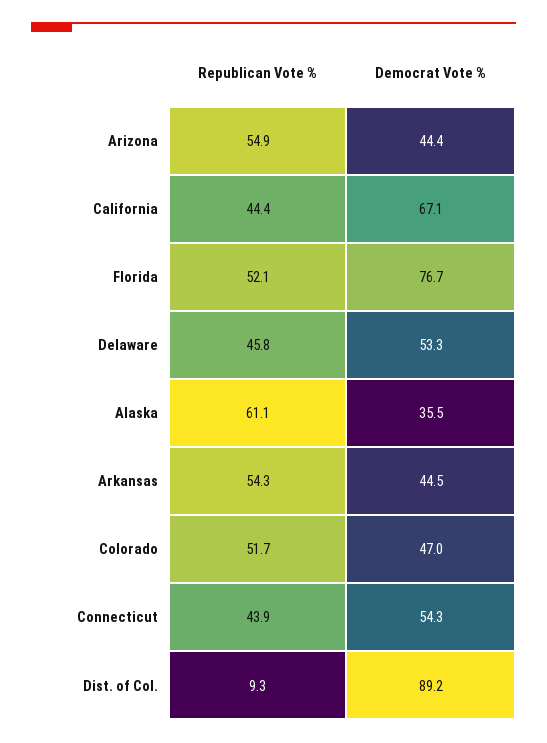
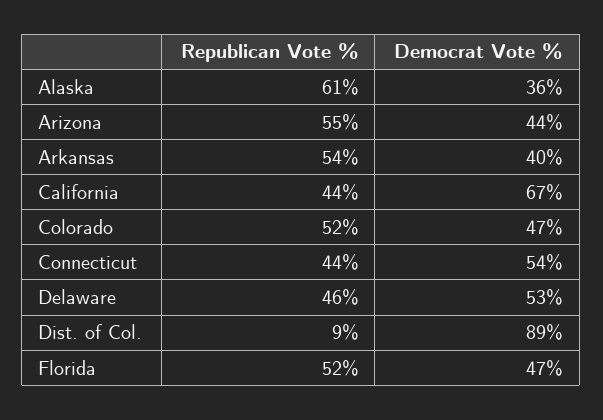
Democrat Vote %, Florida: 76.7 -> 47
Democrat Vote %, Arkansas: 44.5 -> 40

